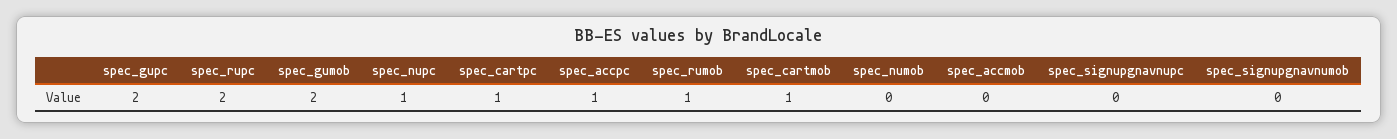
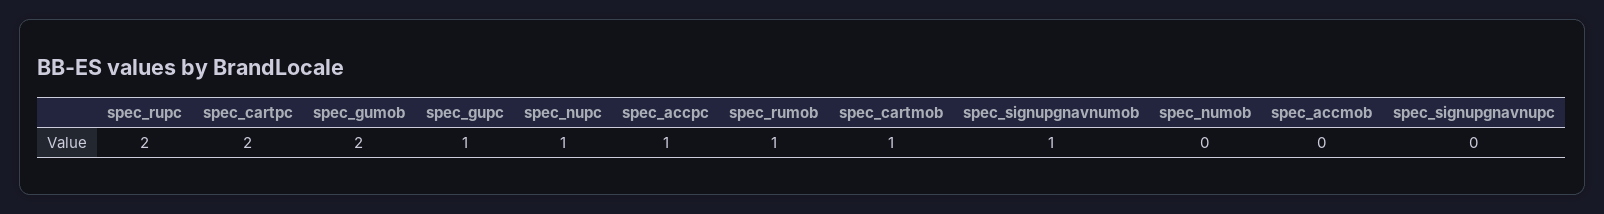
spec_gupc: 2 -> 1
spec_cartpc: 1 -> 2
spec_signupgnavnumob: 0 -> 1

